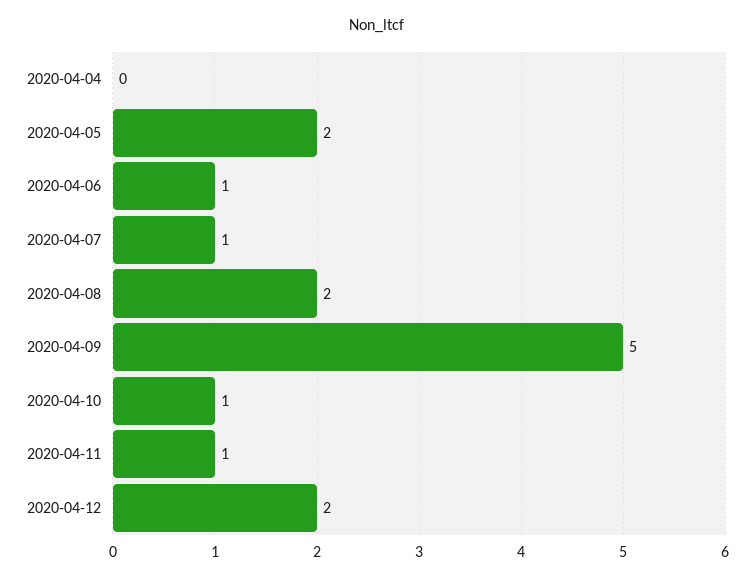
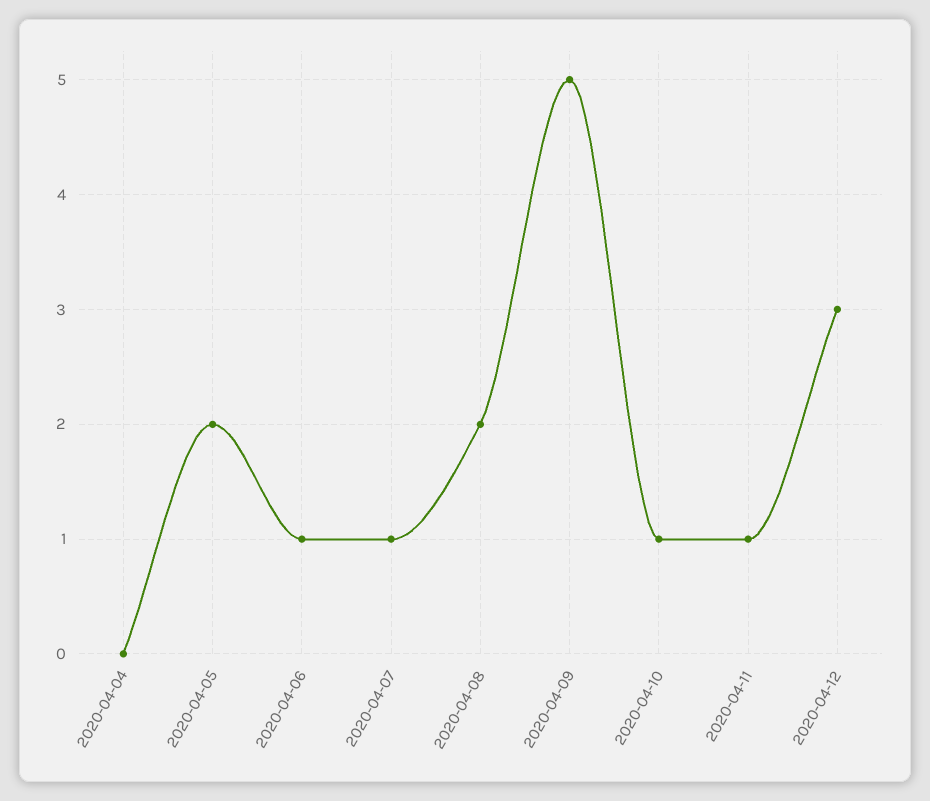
2020-04-12: 2 -> 3

